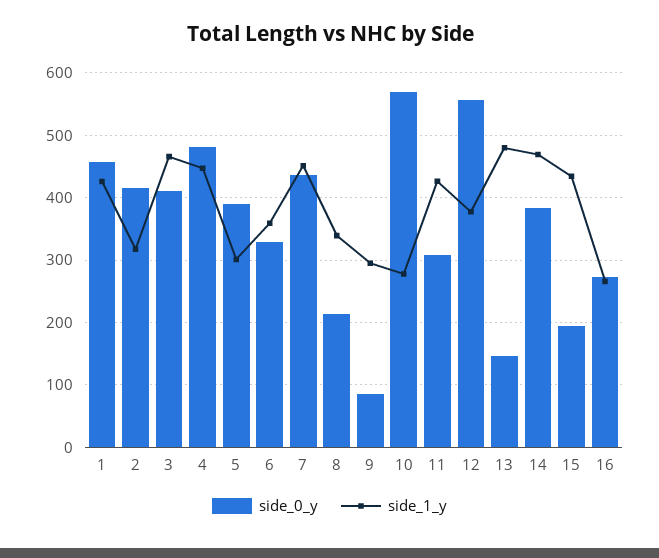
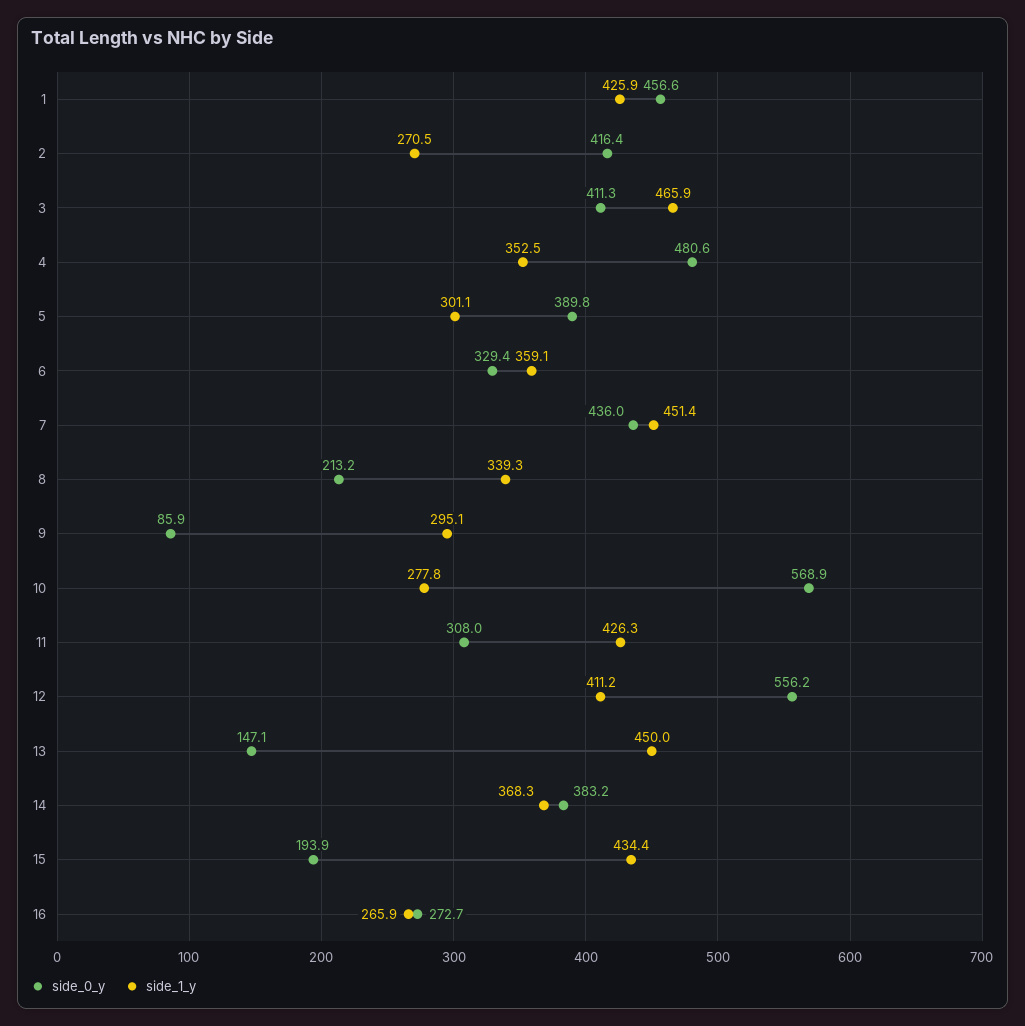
side_1_y, 2: 320 -> 270.5
side_1_y, 4: 450 -> 352.5
side_1_y, 12: 380 -> 411.2
side_1_y, 13: 480 -> 450
side_1_y, 14: 470 -> 368.3

